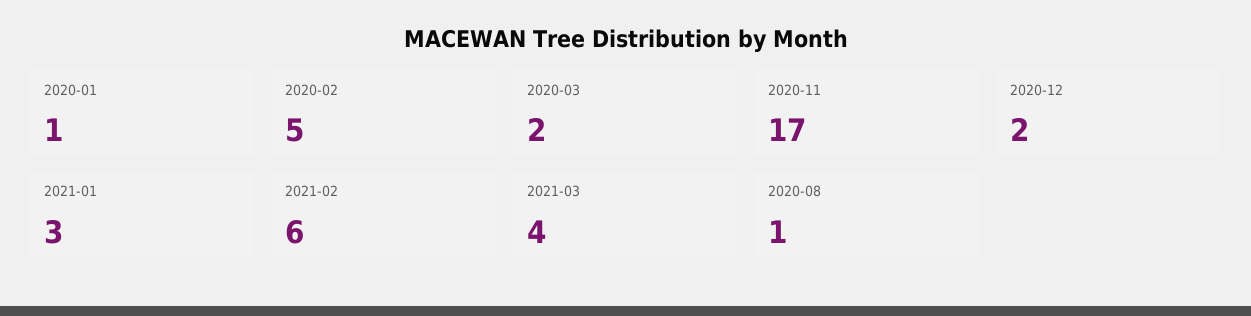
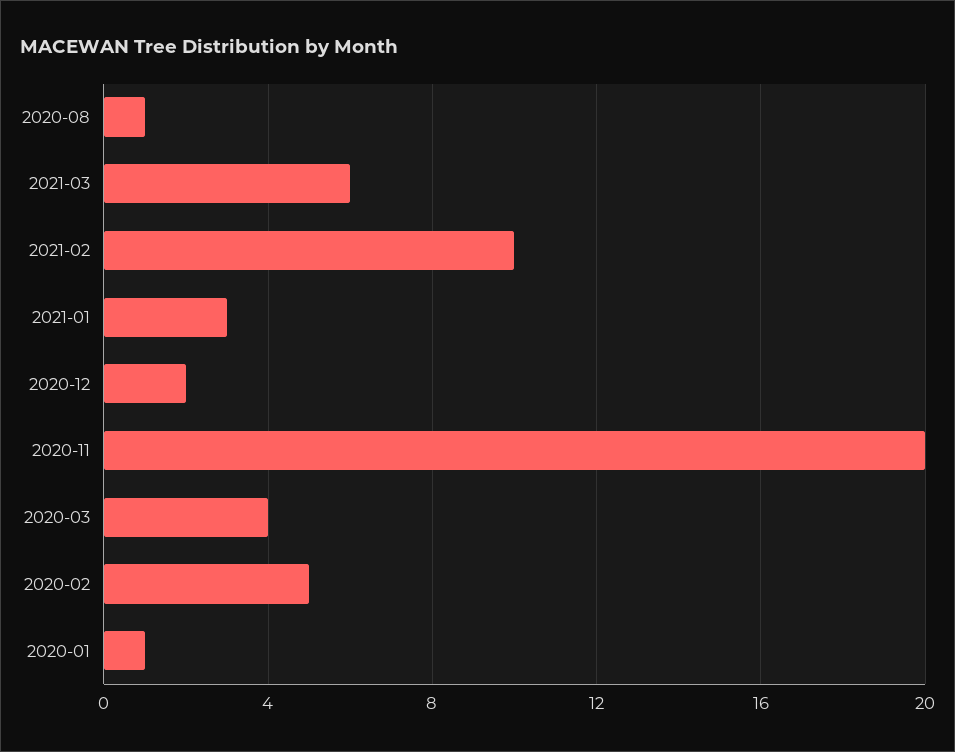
2020-03: 2 -> 4
2020-11: 17 -> 20
2021-02: 6 -> 10
2021-03: 4 -> 6

